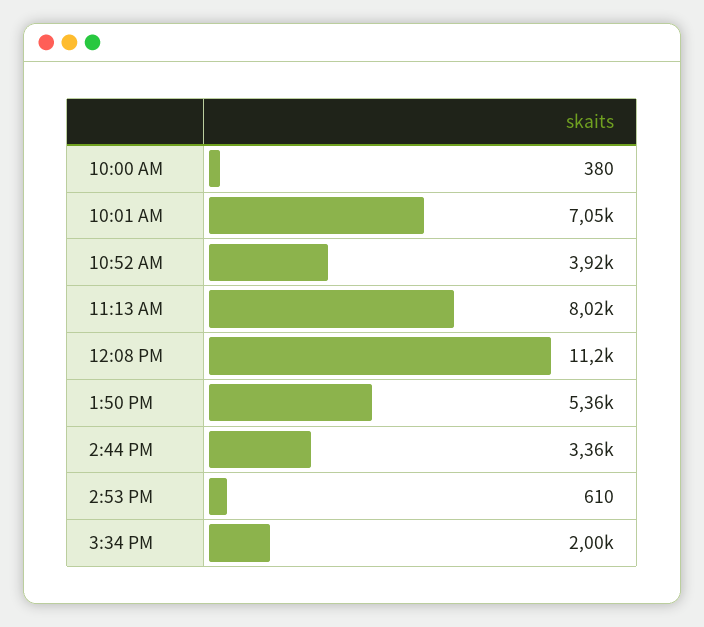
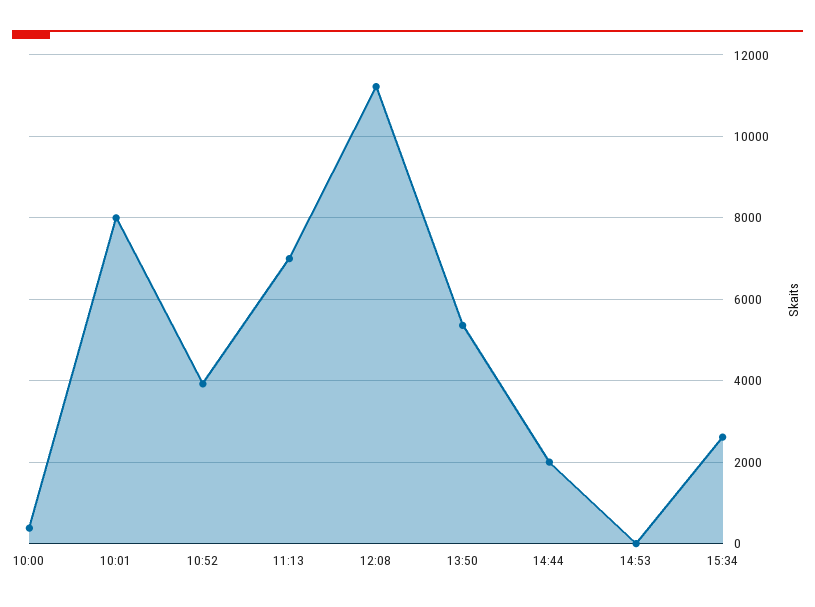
10:01 AM: 7050 -> 8000
11:13 AM: 8020 -> 7000
2:44 PM: 3360 -> 2000
2:53 PM: 610 -> 0
3:34 PM: 2000 -> 2600

